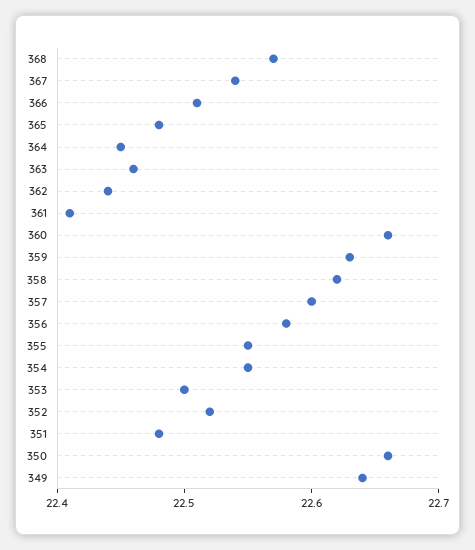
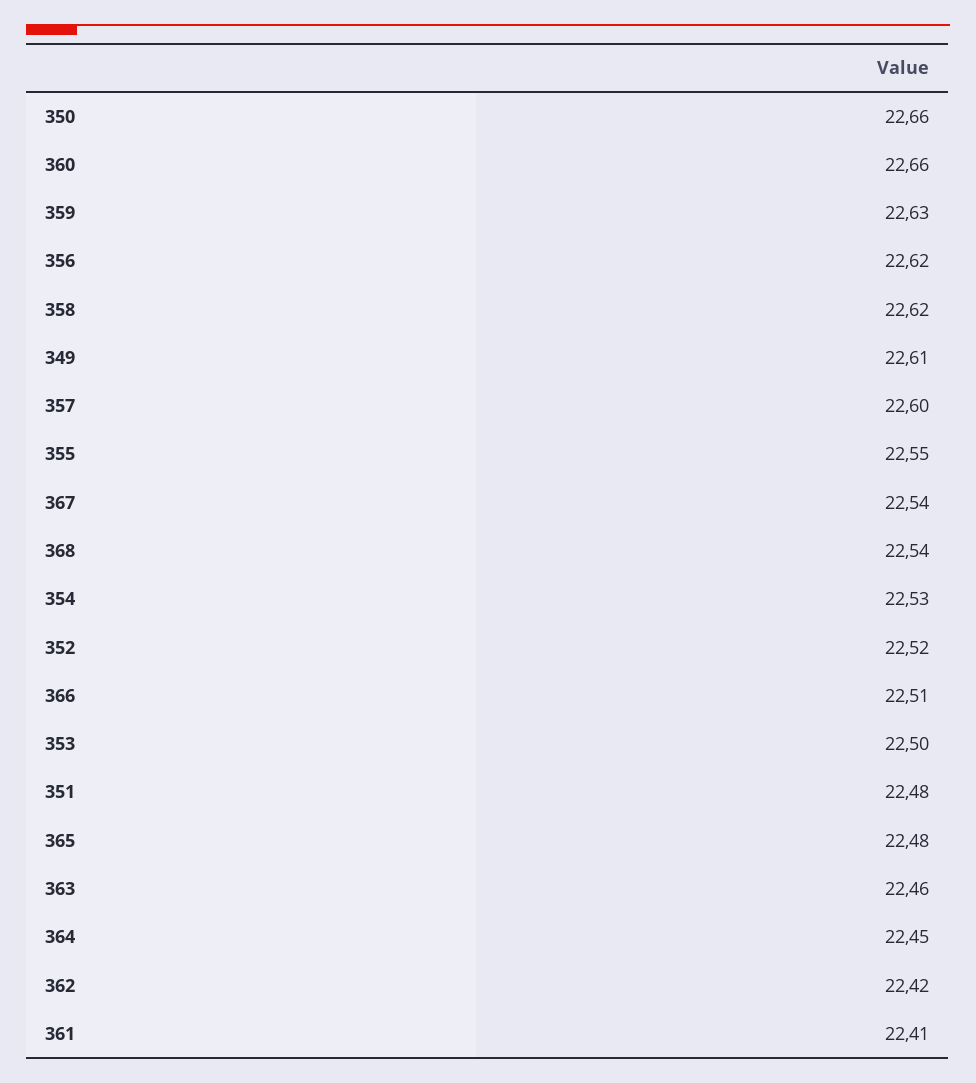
368: 22.57 -> 22.54
362: 22.44 -> 22.42
356: 22.58 -> 22.62
354: 22.55 -> 22.53
349: 22.64 -> 22.61

